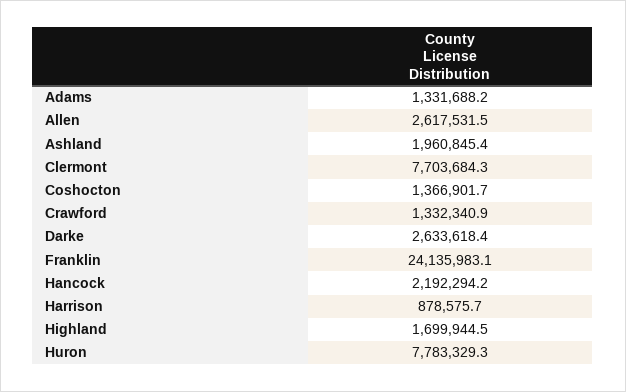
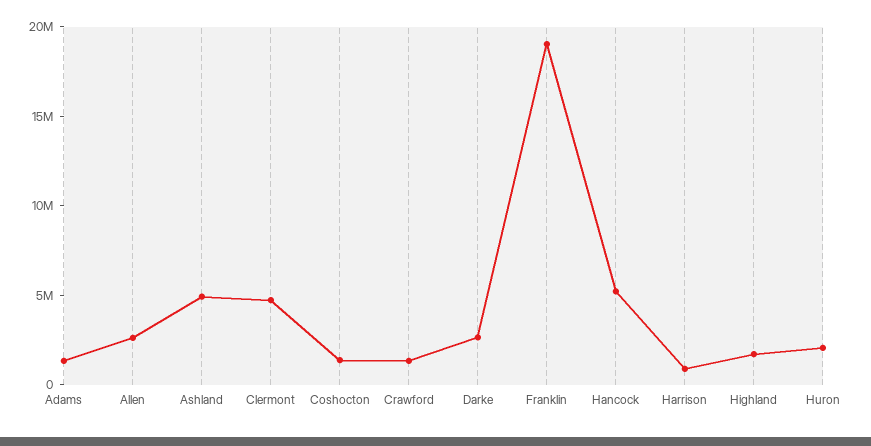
Ashland: 1960845.4 -> 5000000
Clermont: 7703684.3 -> 5000000
Franklin: 24135983.1 -> 19000000
Hancock: 2192294.2 -> 5000000
Huron: 7783329.3 -> 2000000

